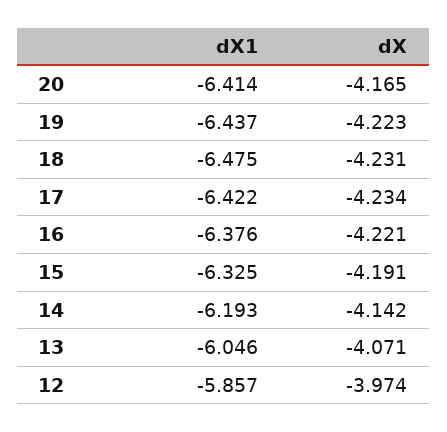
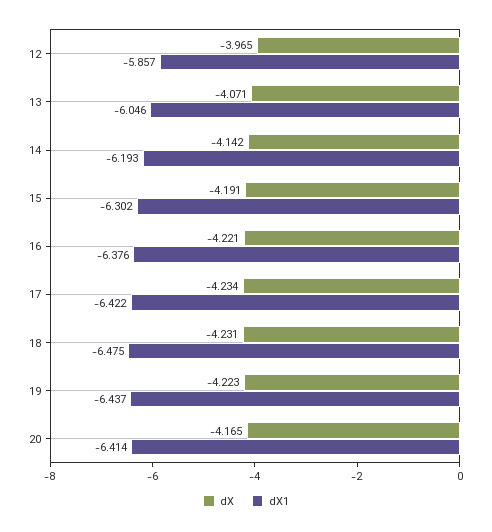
dX1, 15: -6.325 -> -6.302
dX, 12: -3.974 -> -3.965

